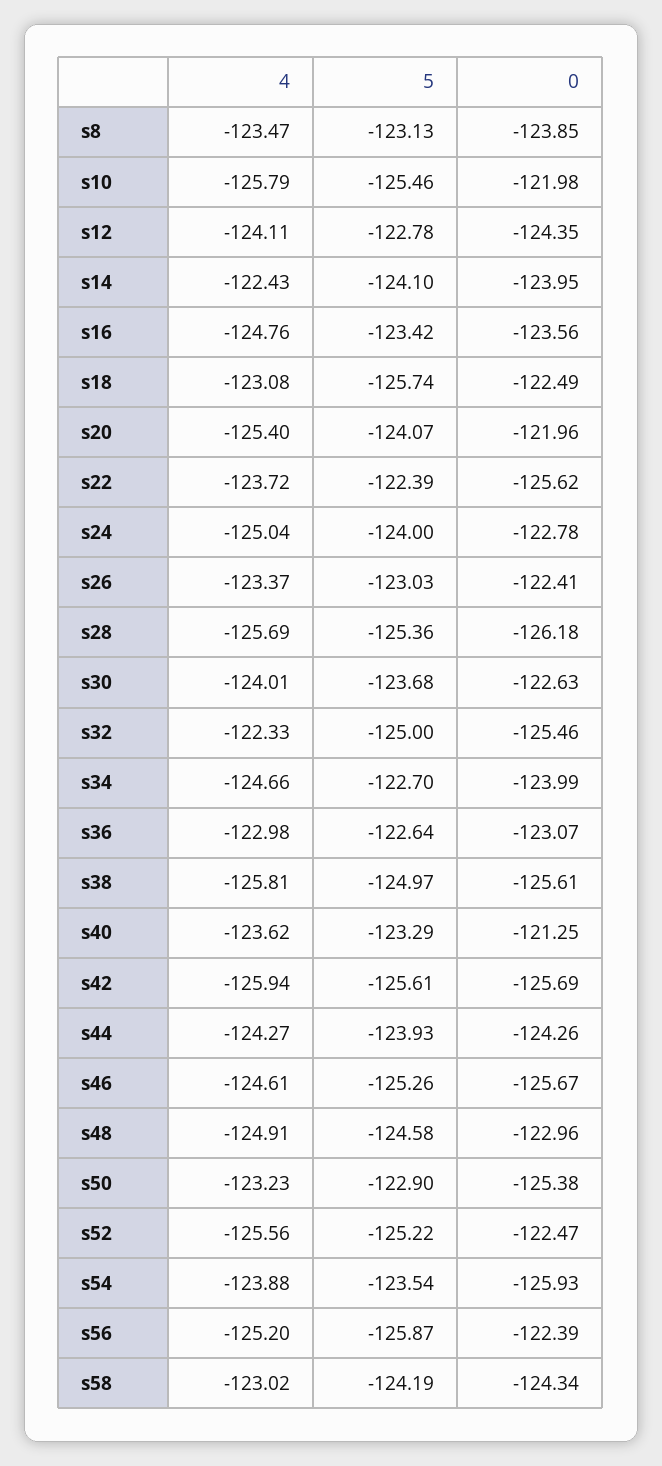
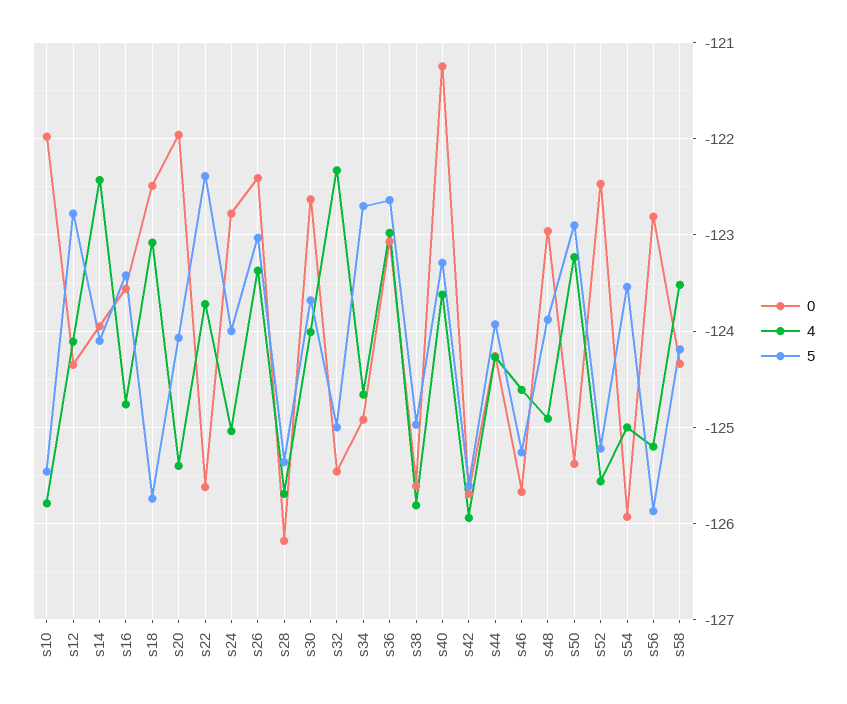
4, s8: -123.47 -> none
5, s8: -123.13 -> none
0, s8: -123.85 -> none
0, s34: -123.99 -> -124.9
5, s48: -124.58 -> -123.9
4, s54: -123.88 -> -125
0, s56: -122.39 -> -122.8
4, s58: -123.02 -> -123.5

